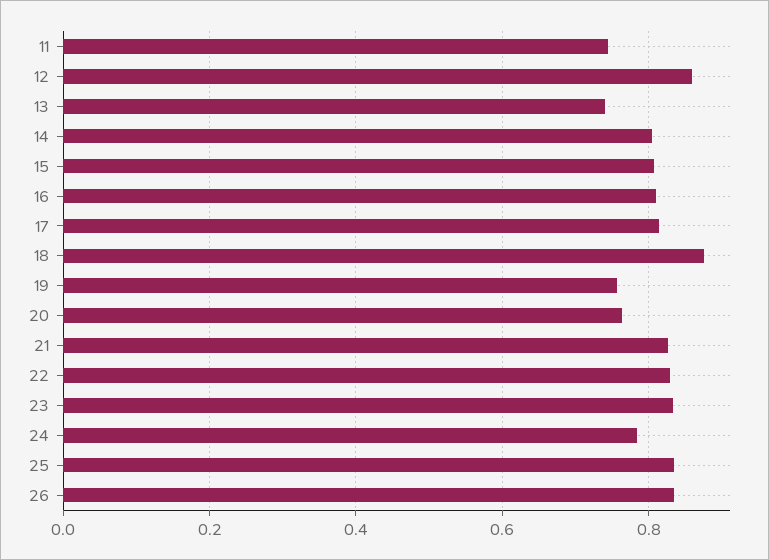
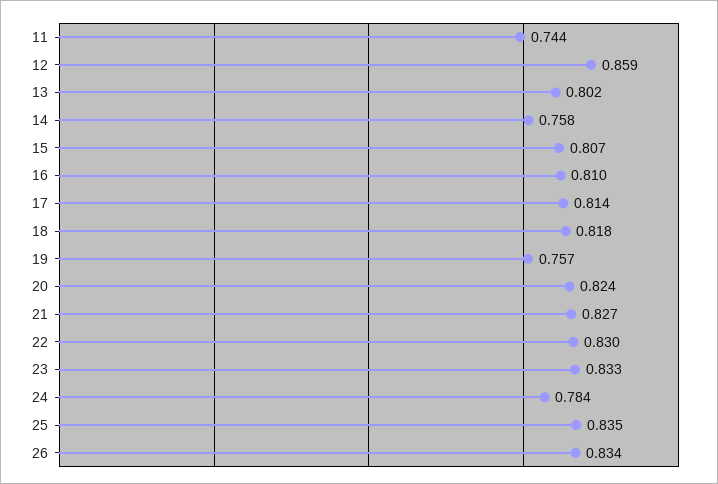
13: 0.74 -> 0.802
14: 0.8 -> 0.758
18: 0.88 -> 0.818
20: 0.76 -> 0.824

